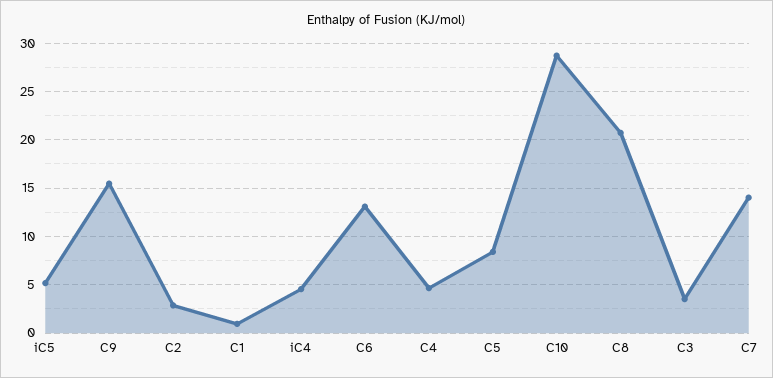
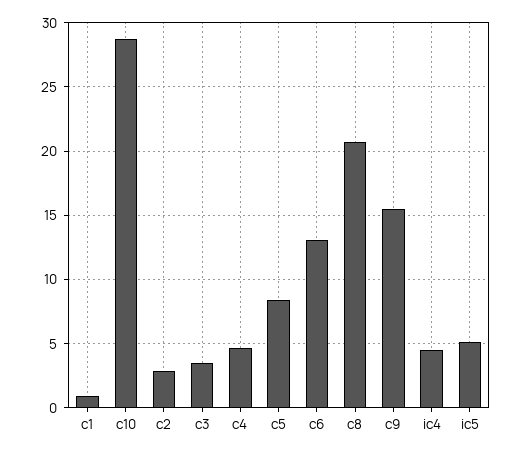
C7: 14 -> none

